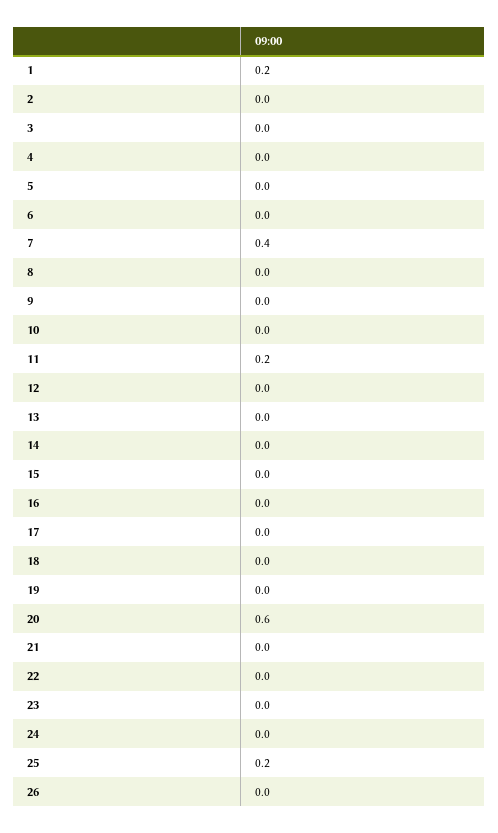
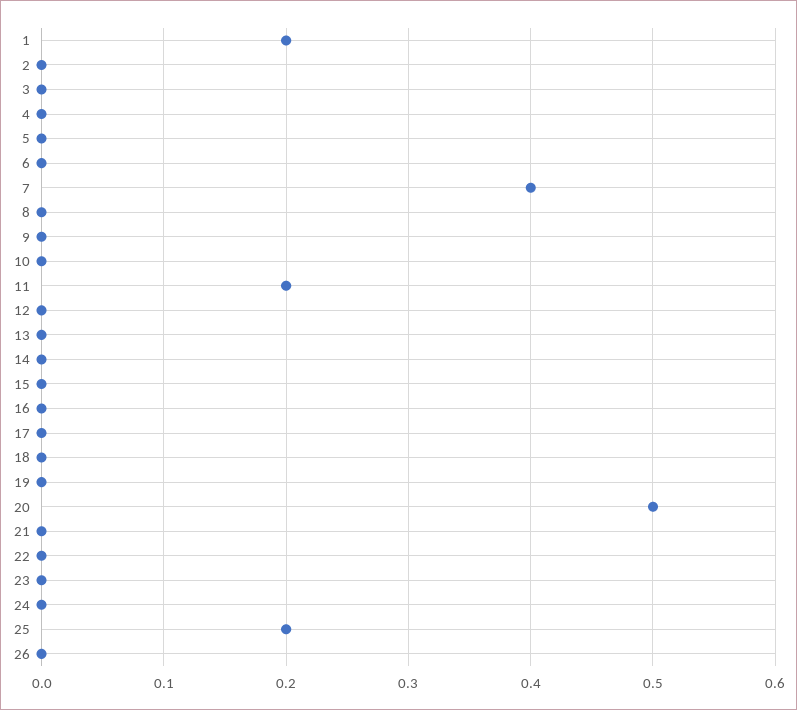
20: 0.6 -> 0.5

